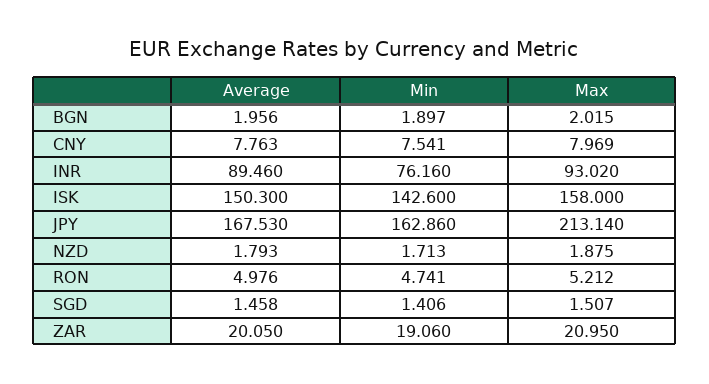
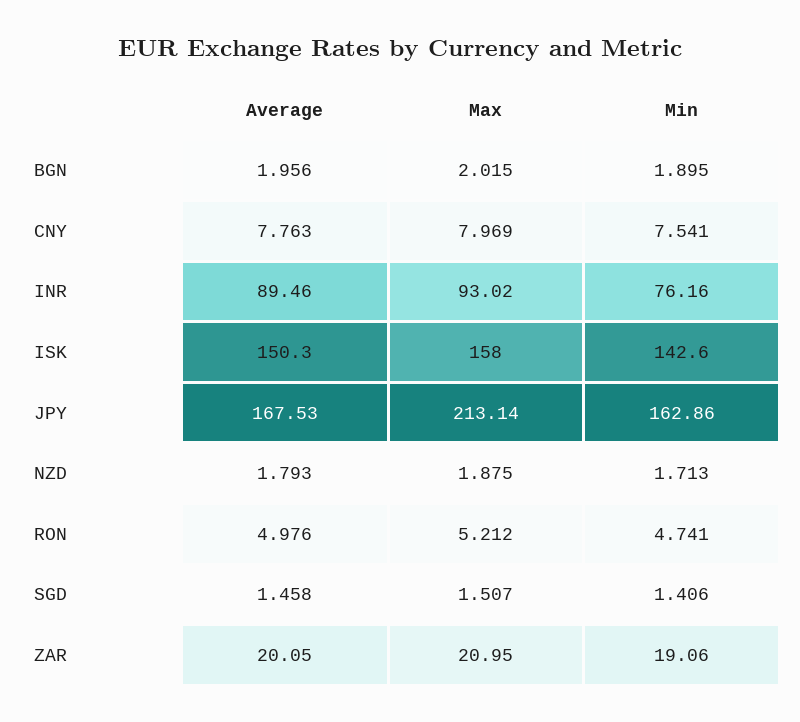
Min, BGN: 1.897 -> 1.895

